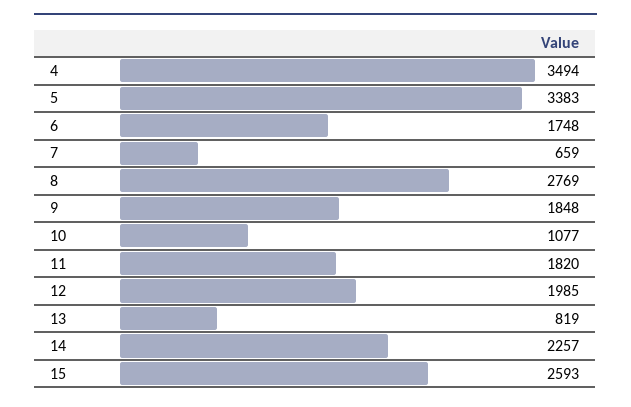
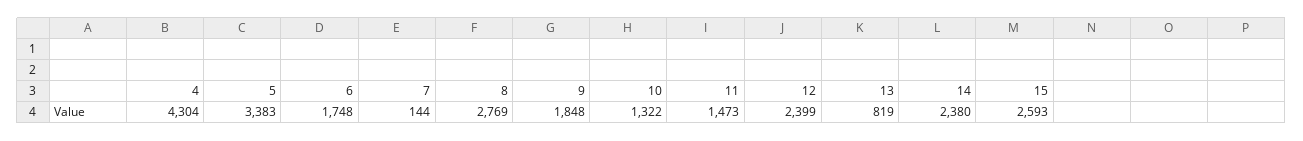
4: 3494 -> 4304
7: 659 -> 144
10: 1077 -> 1322
11: 1820 -> 1473
12: 1985 -> 2399
14: 2257 -> 2380

